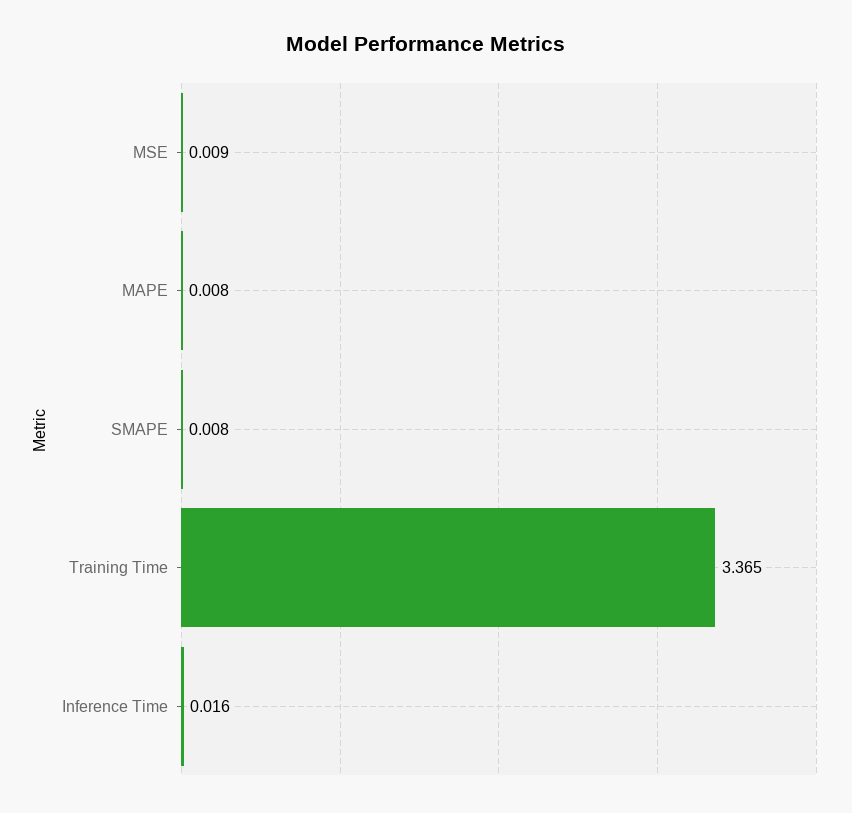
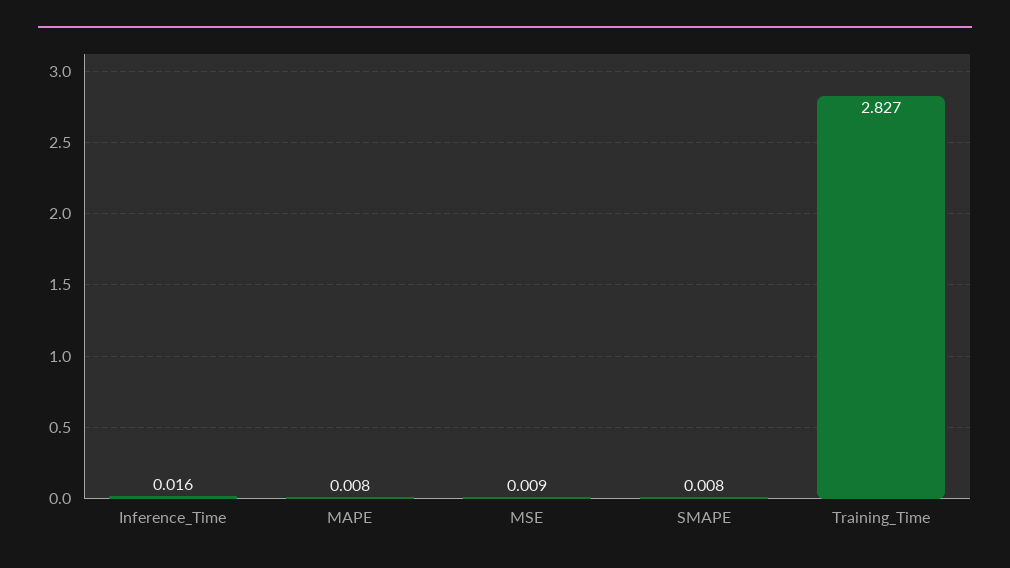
Training Time: 3.365 -> 2.827

